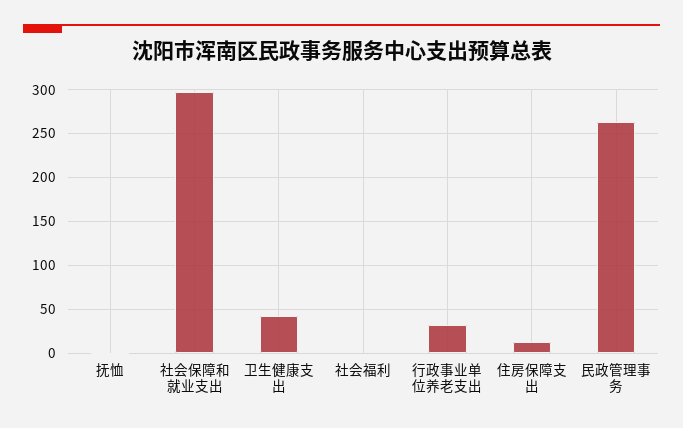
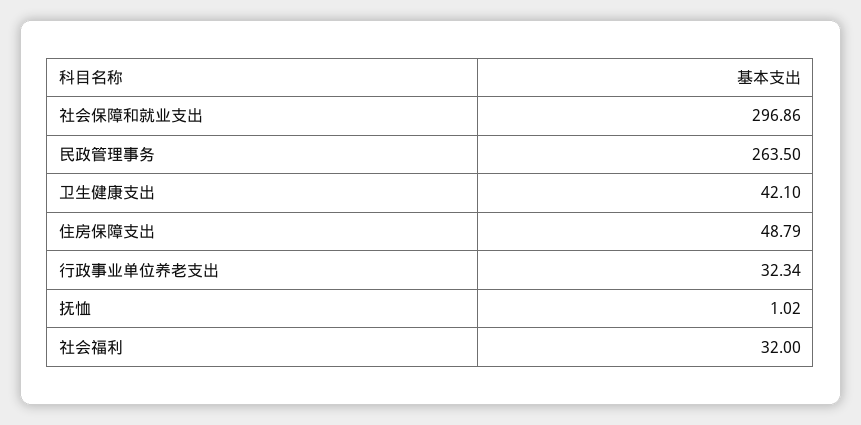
社会福利: 0 -> 32
住房保障支出: 10 -> 48.79

